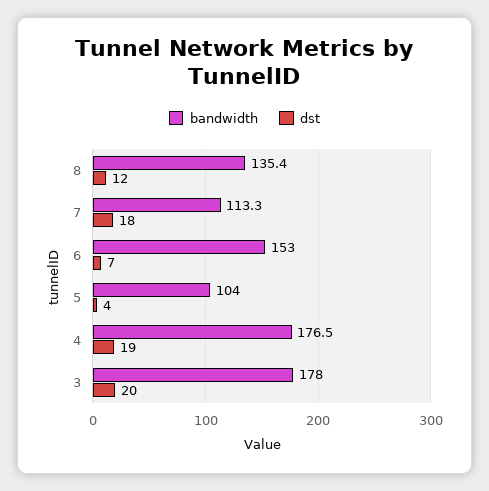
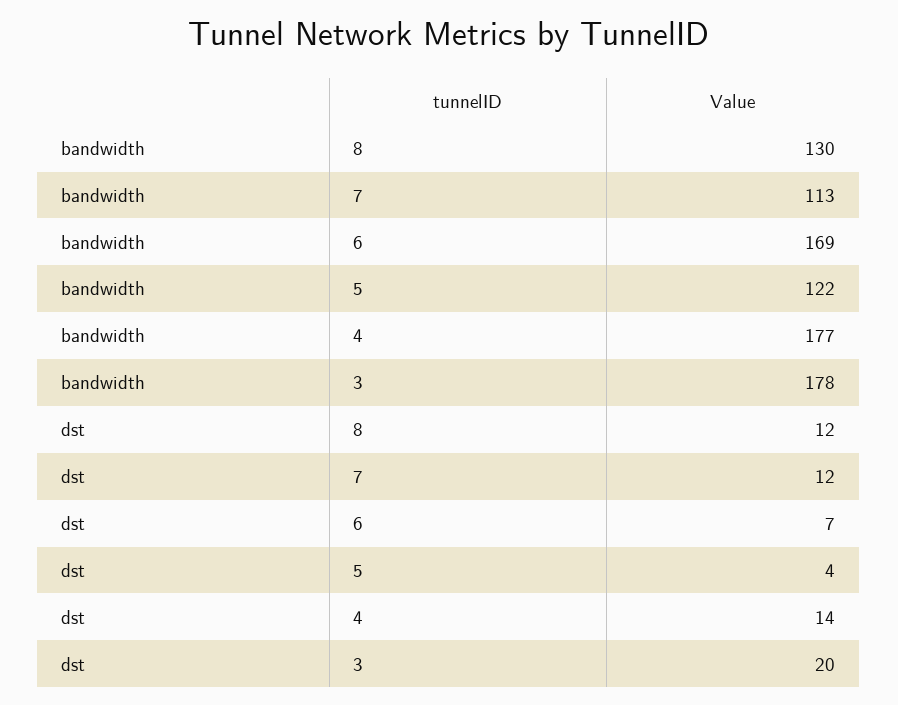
bandwidth, 8: 135.4 -> 130
dst, 7: 18 -> 12
bandwidth, 6: 153 -> 169
bandwidth, 5: 104 -> 122
dst, 4: 19 -> 14

